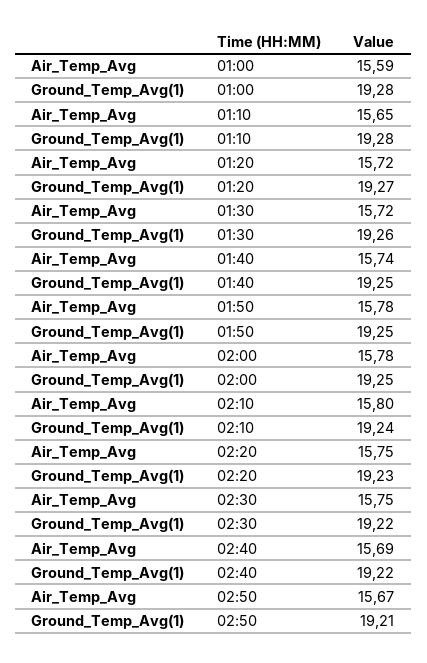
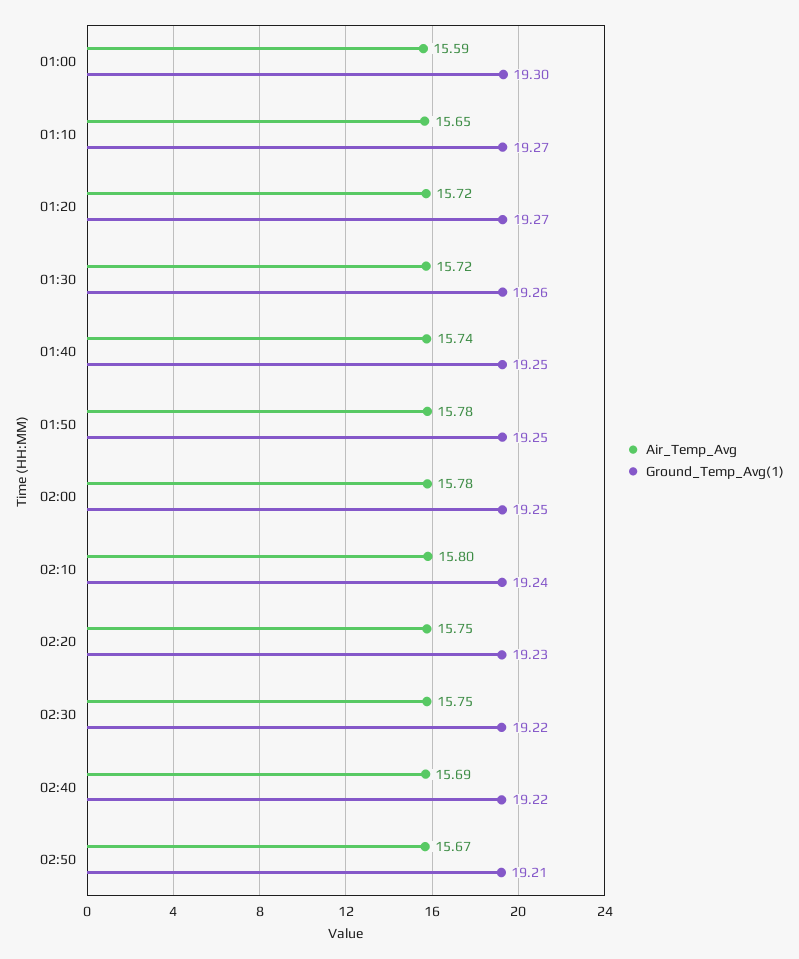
Ground_Temp_Avg(1), 01:00: 19.28 -> 19.3
Ground_Temp_Avg(1), 01:10: 19.28 -> 19.27

